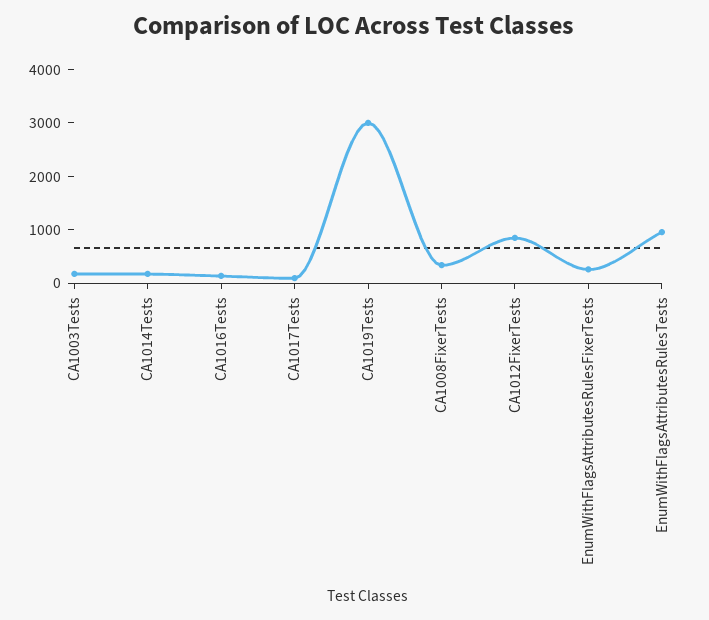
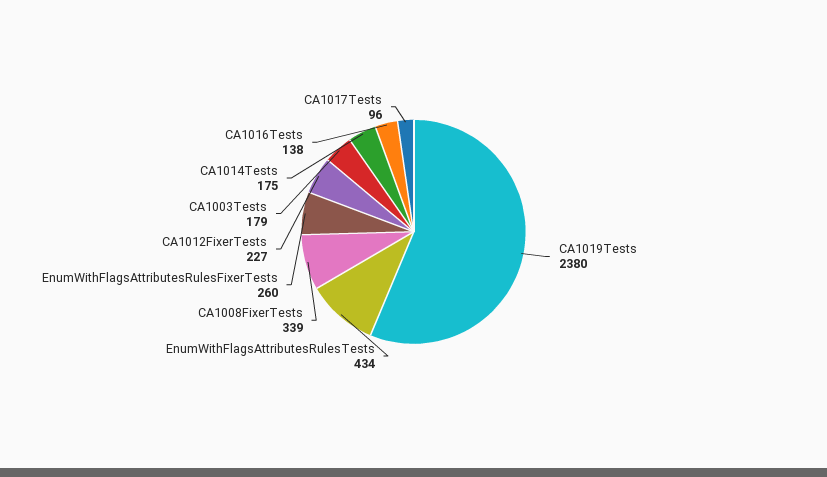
CA1019Tests: 3000 -> 2380
CA1012FixerTests: 800 -> 227
EnumWithFlagsAttributesRulesTests: 1000 -> 434

